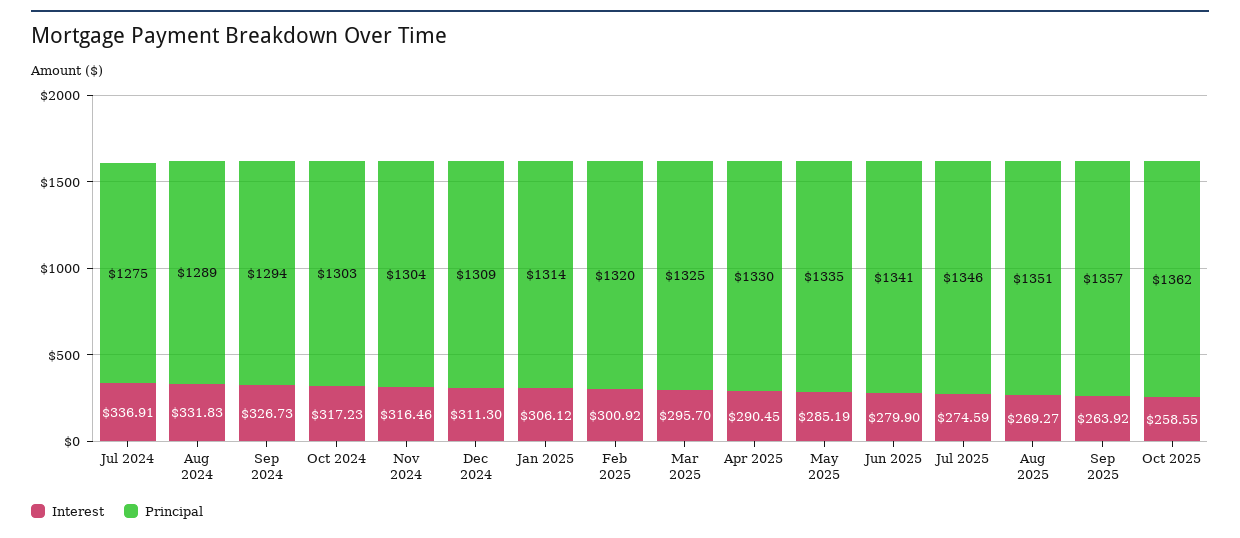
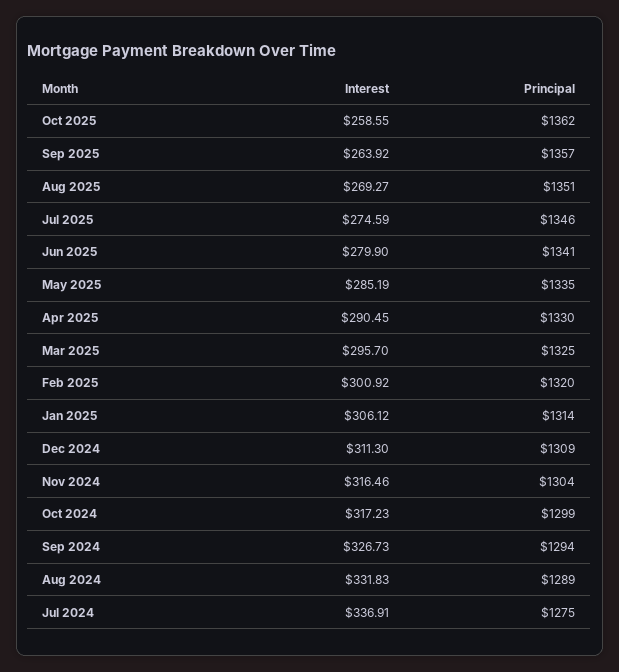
Principal, Oct 2024: 1303 -> 1299

